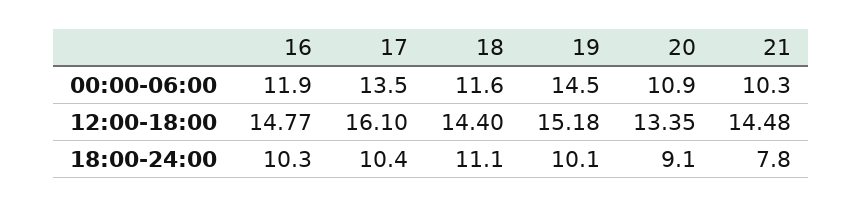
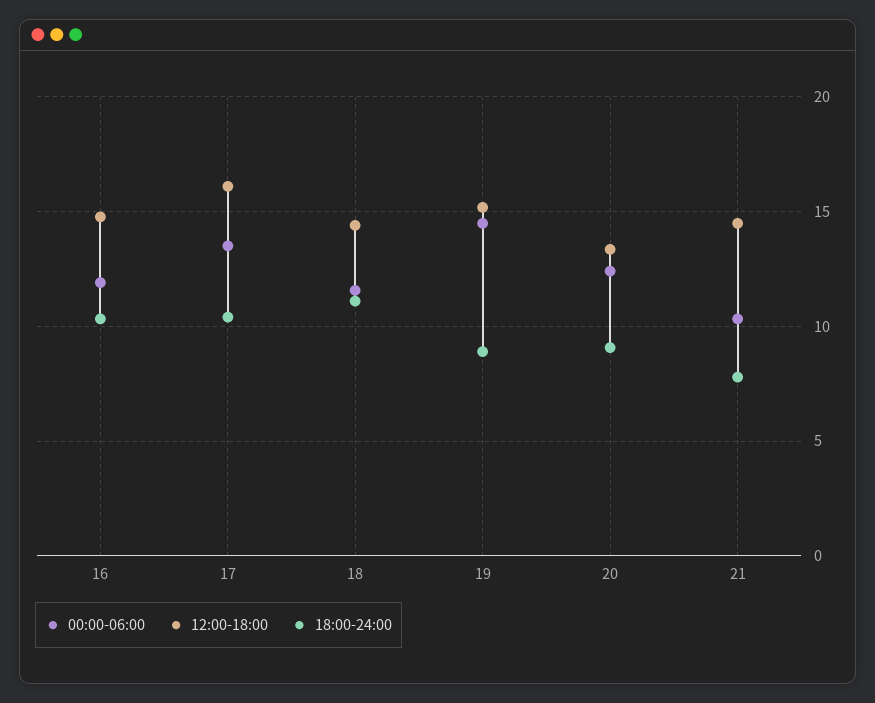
00:00-06:00, 20: 10.9 -> 12.5
18:00-24:00, 19: 10.1 -> 9

